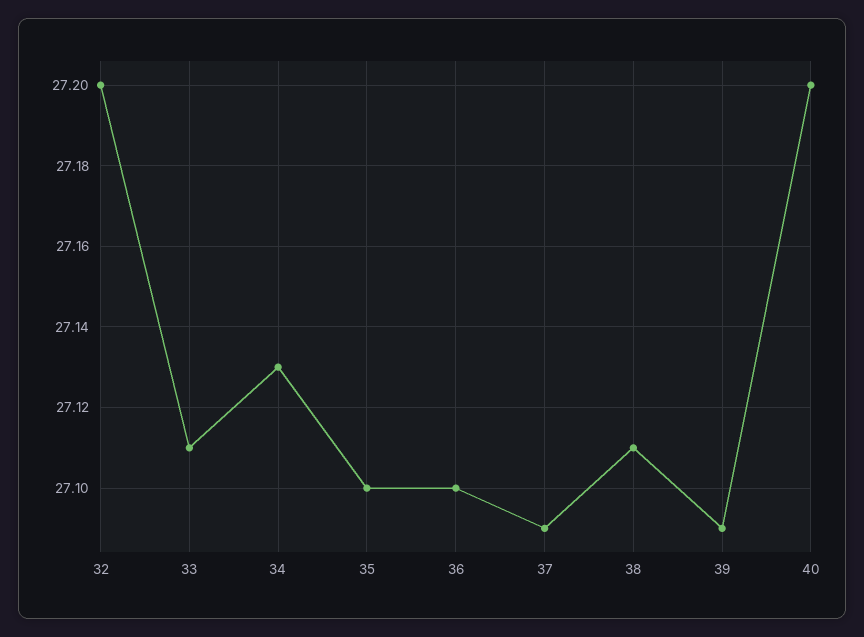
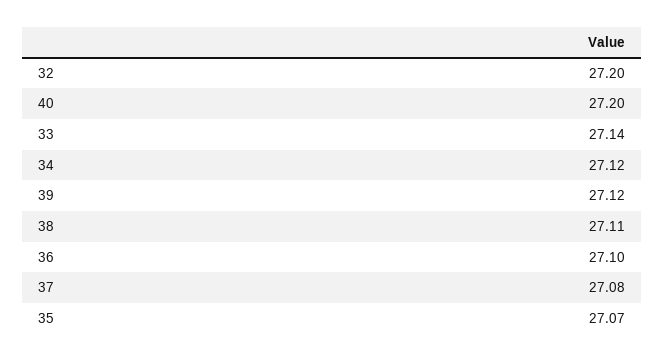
33: 27.11 -> 27.14
34: 27.13 -> 27.12
35: 27.1 -> 27.07
37: 27.09 -> 27.08
39: 27.09 -> 27.12

